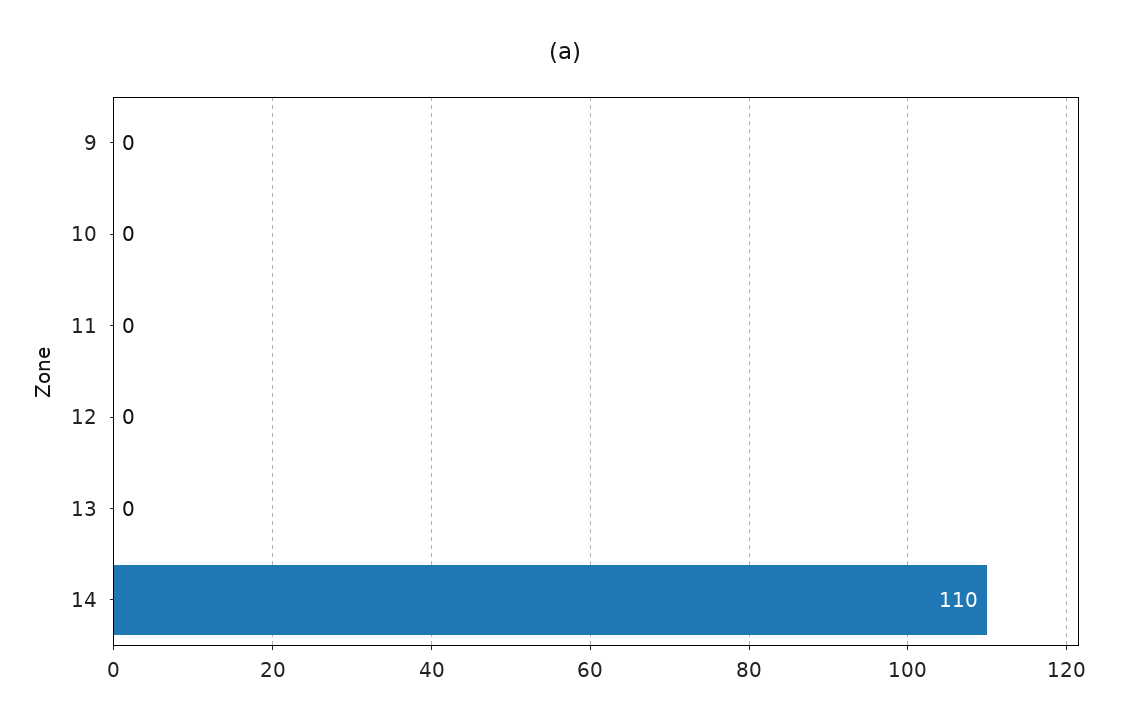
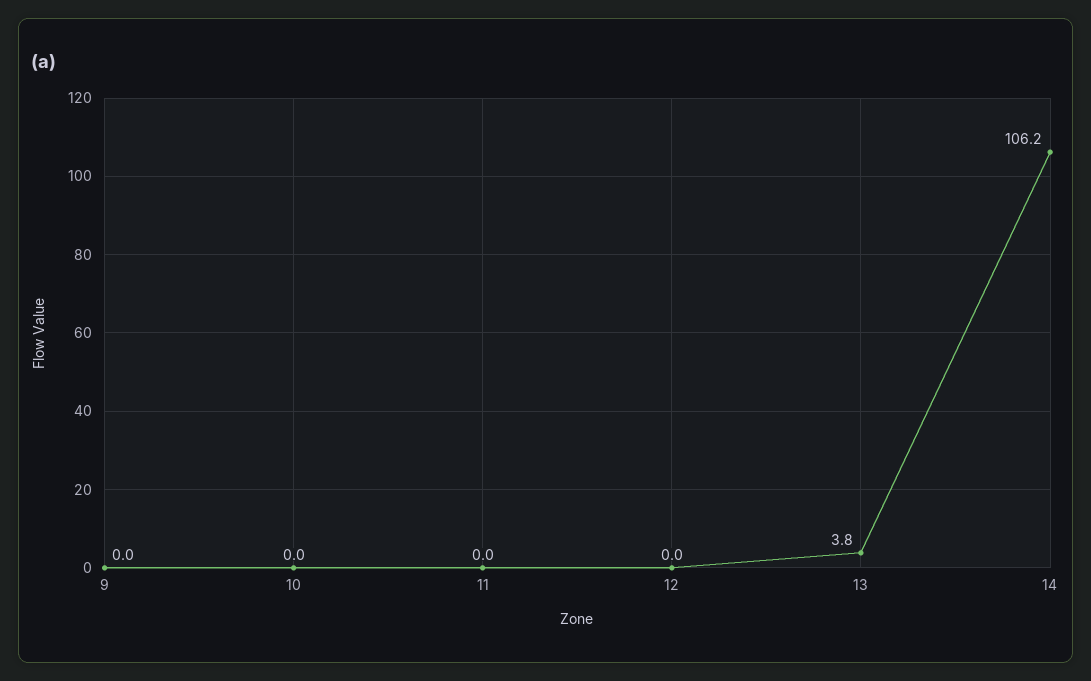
13: 0 -> 3.8
14: 110 -> 106.2

